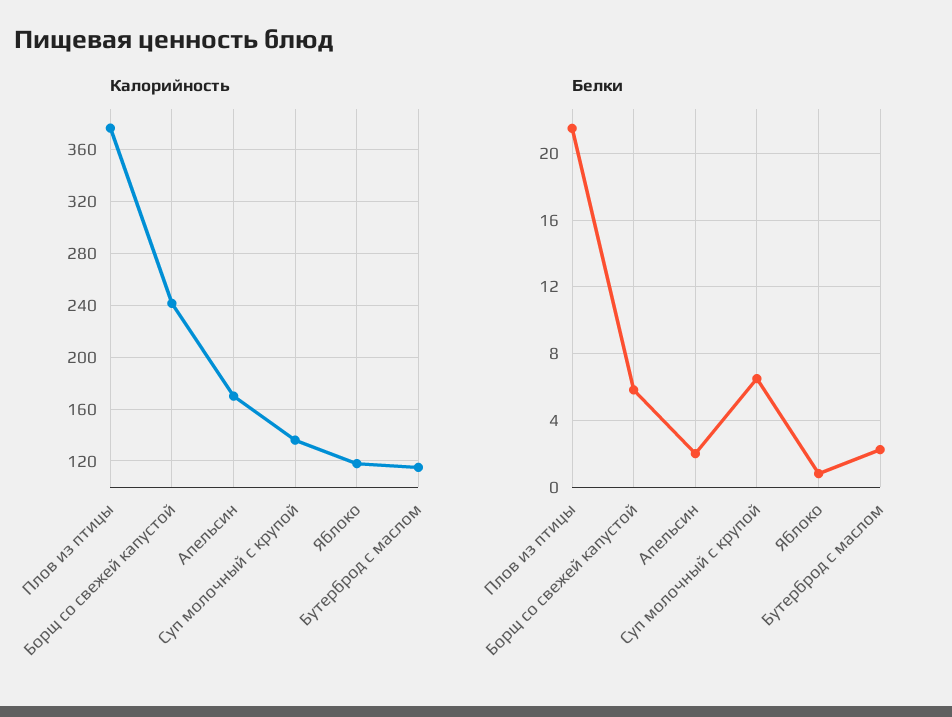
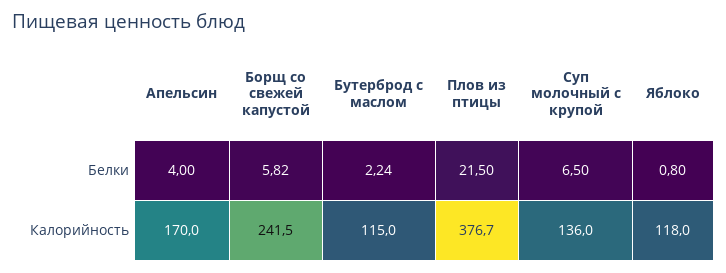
Белки, Апельсин: 2 -> 4

